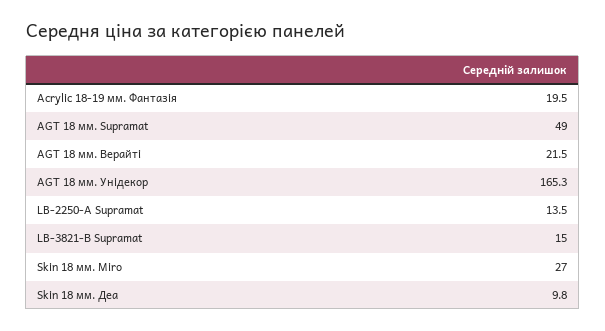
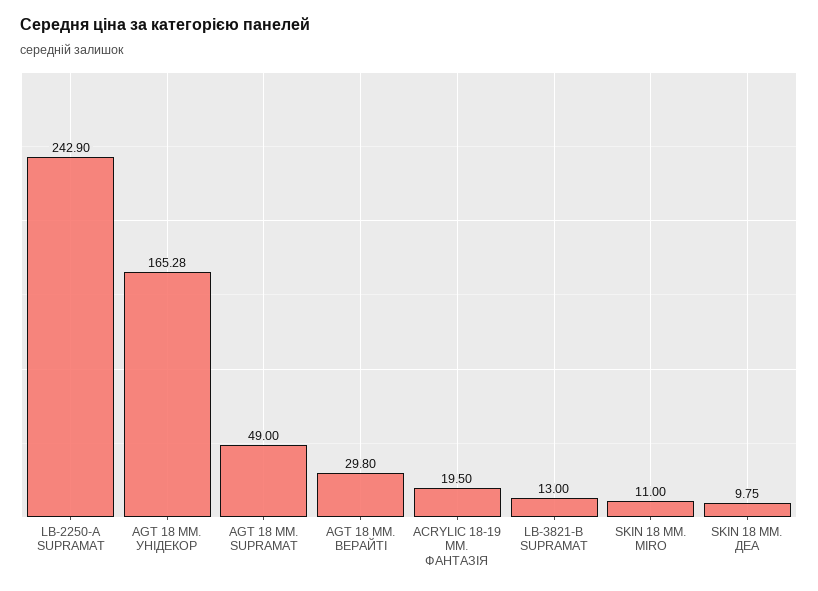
AGT 18 мм. Верайті: 21.5 -> 29.8
LB-2250-А Supramat: 13.5 -> 242.9
LB-3821-В Supramat: 15 -> 13
Skin 18 мм. Miro: 27 -> 11

